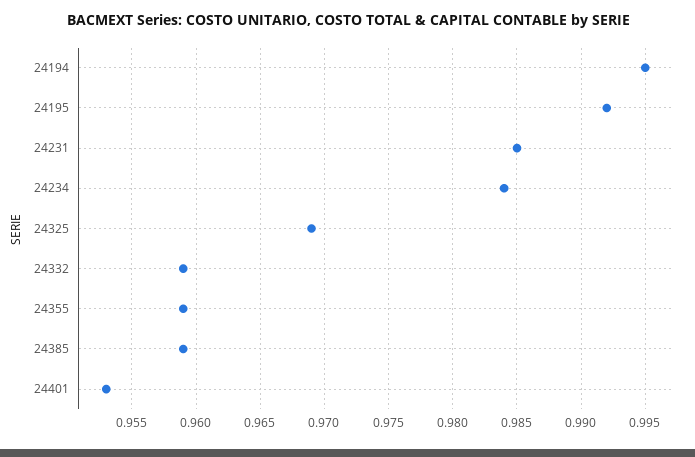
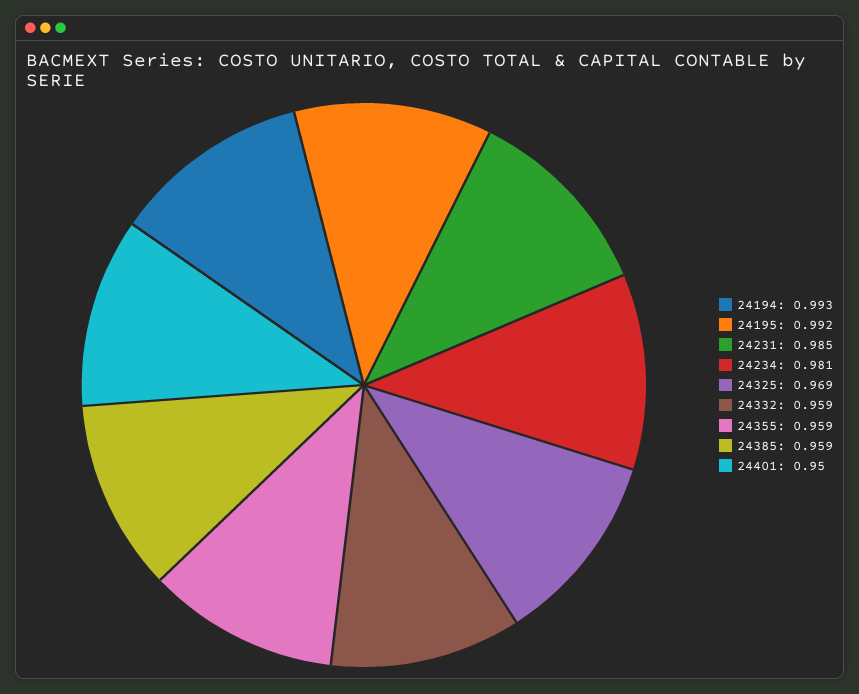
24194: 0.995 -> 0.993
24234: 0.984 -> 0.981
24401: 0.953 -> 0.95

